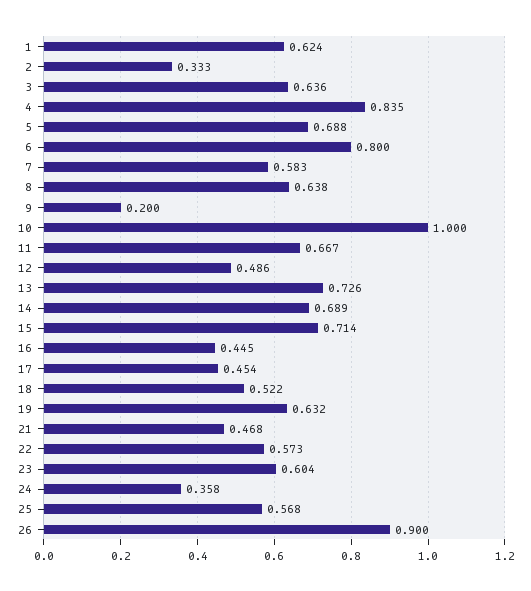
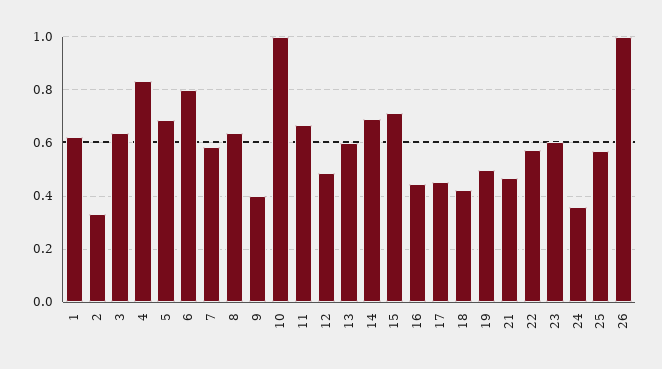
9: 0.2 -> 0.4
13: 0.726 -> 0.6
18: 0.522 -> 0.425
19: 0.632 -> 0.5
26: 0.9 -> 1

